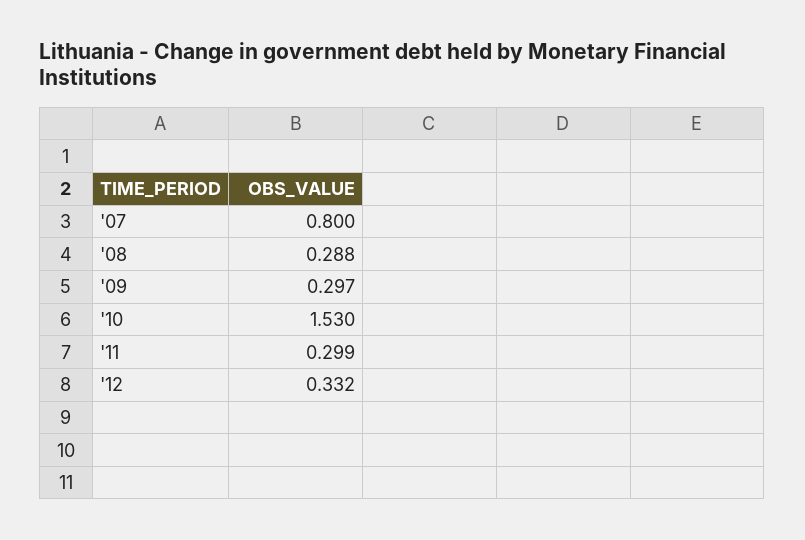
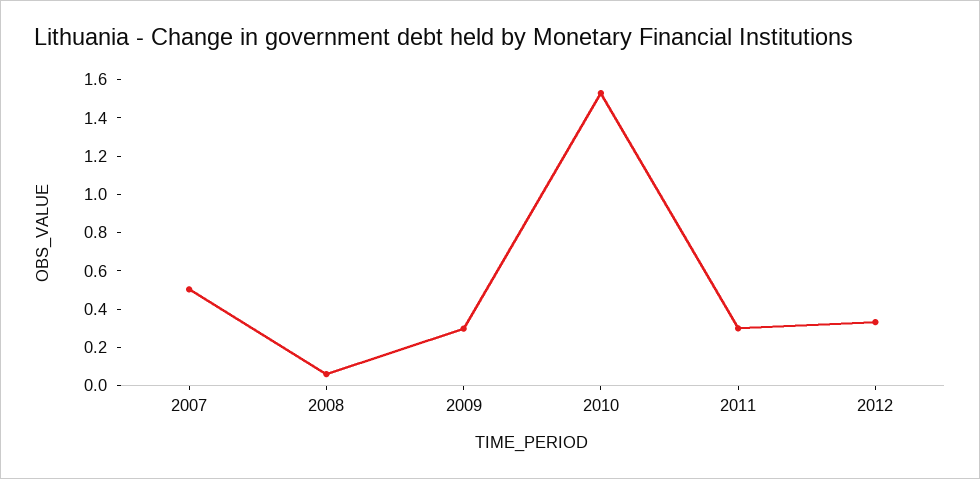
'07: 0.8 -> 0.5
'08: 0.288 -> 0.05

